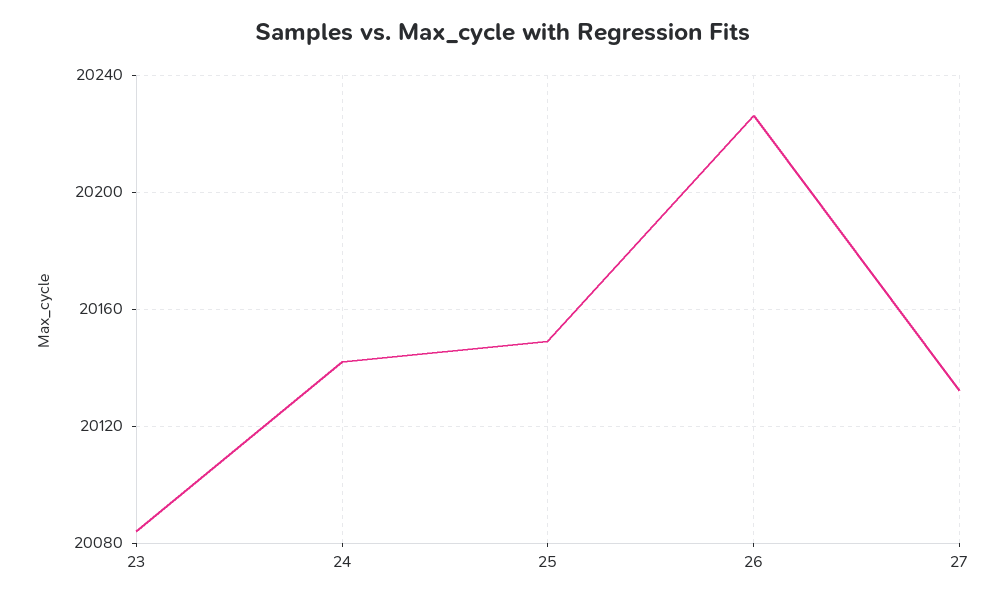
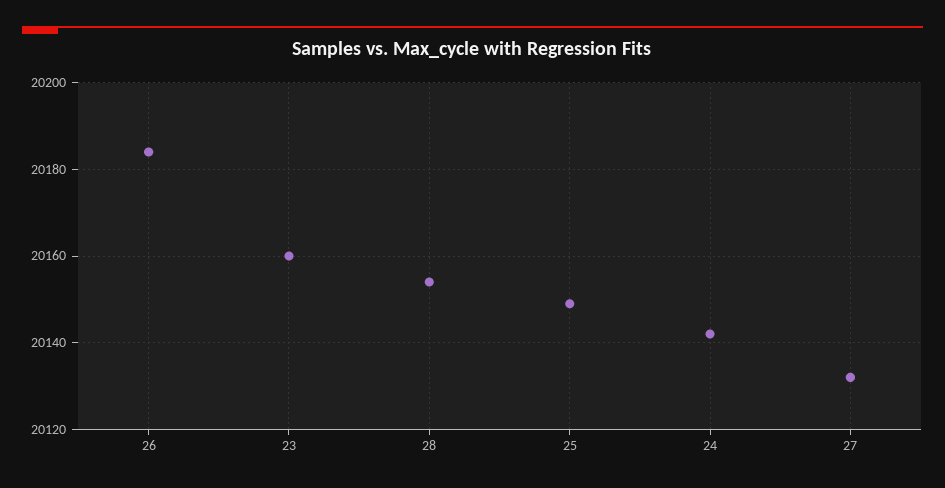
23: 20085 -> 20160
26: 20225 -> 20185
28: none -> 20155

